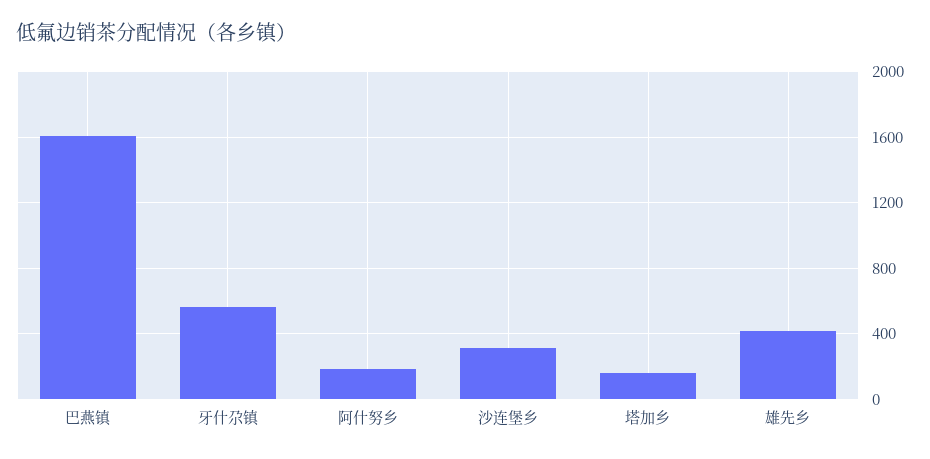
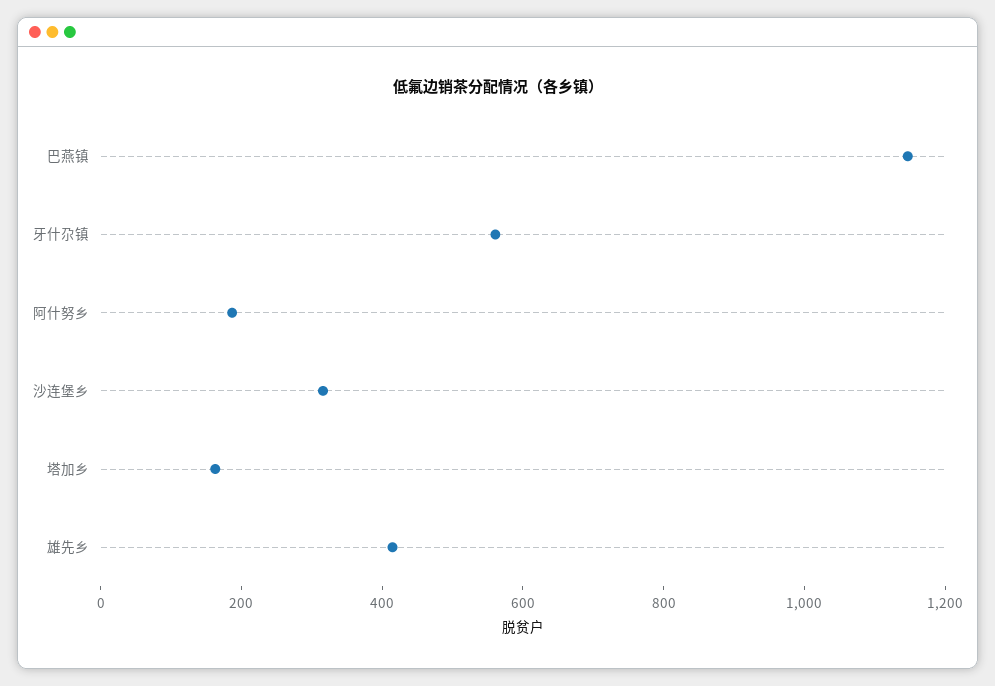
巴燕镇: 1600 -> 1150

